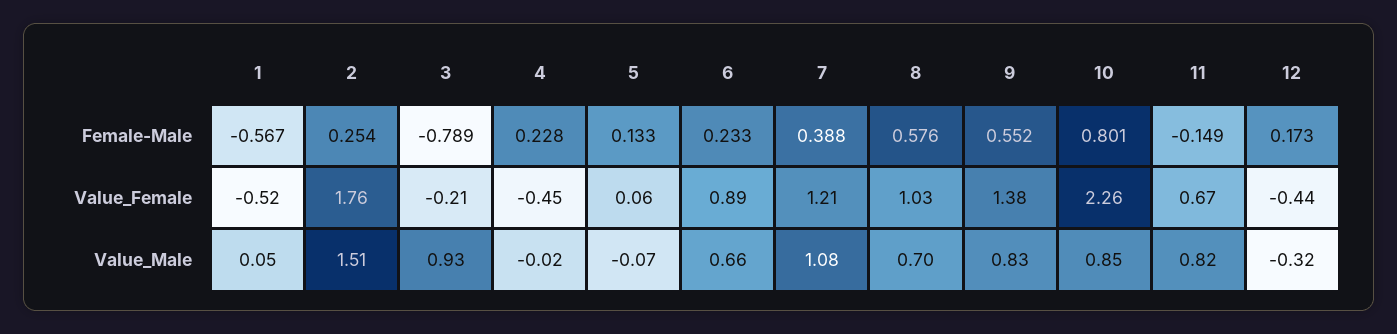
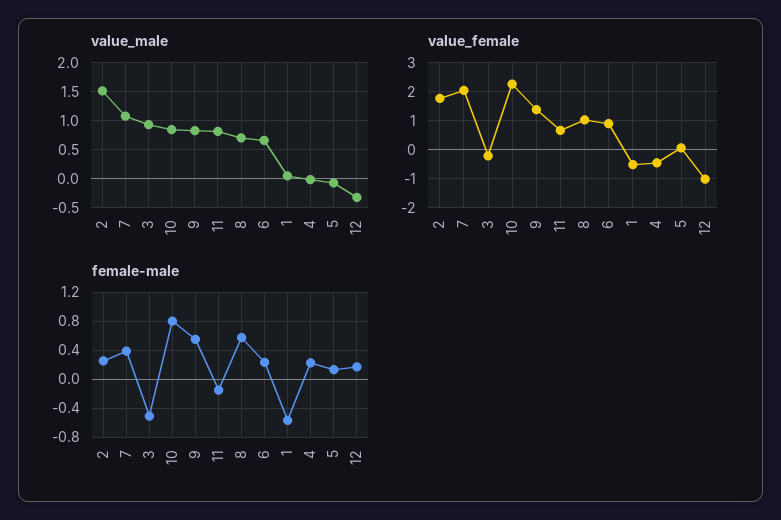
Female-Male, 3: -0.789 -> -0.5
Value_Female, 7: 1.21 -> 2
Value_Female, 12: -0.44 -> -1

